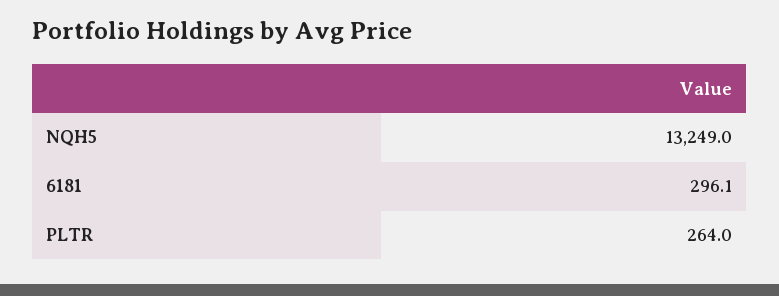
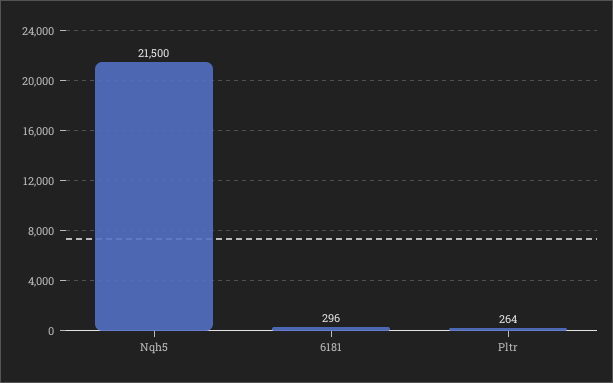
NQH5: 13249 -> 21500

